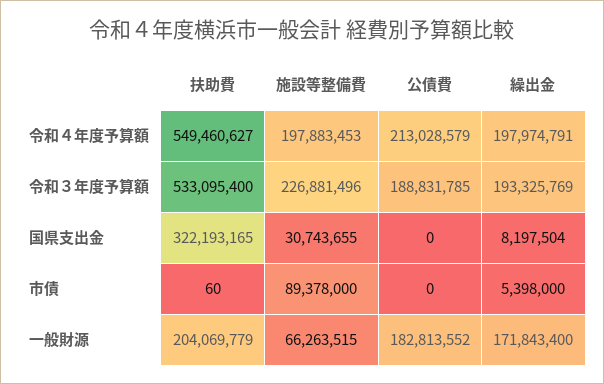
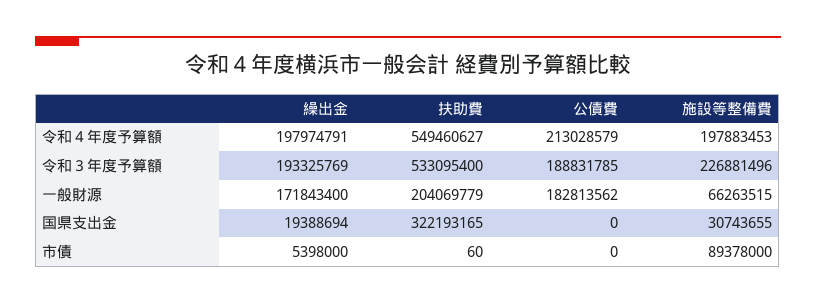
繰出金, 国県支出金: 8197504 -> 19388694
公債費, 一般財源: 182813552 -> 182813562

